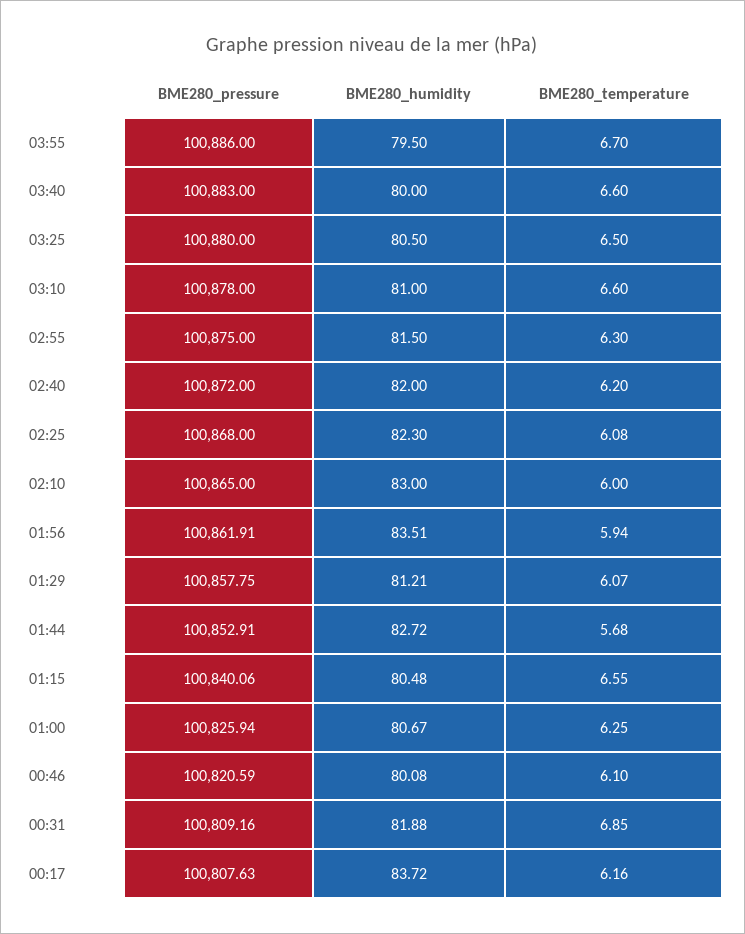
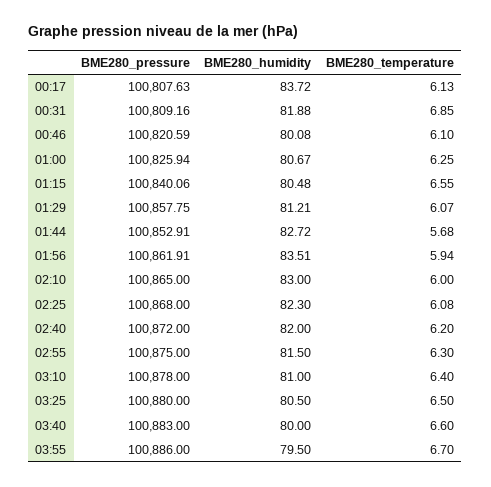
BME280_temperature, 03:10: 6.6 -> 6.4
BME280_temperature, 00:17: 6.16 -> 6.13

